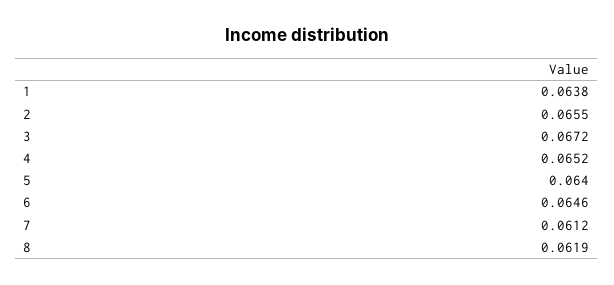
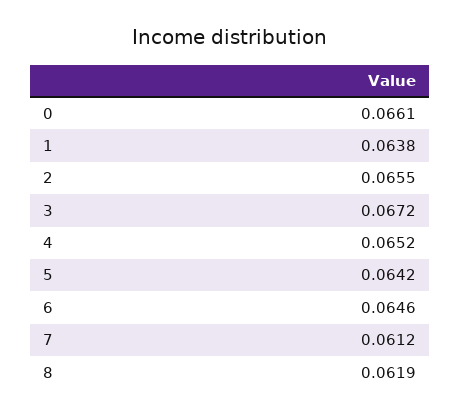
5: 0.064 -> 0.0642
0: none -> 0.0661

